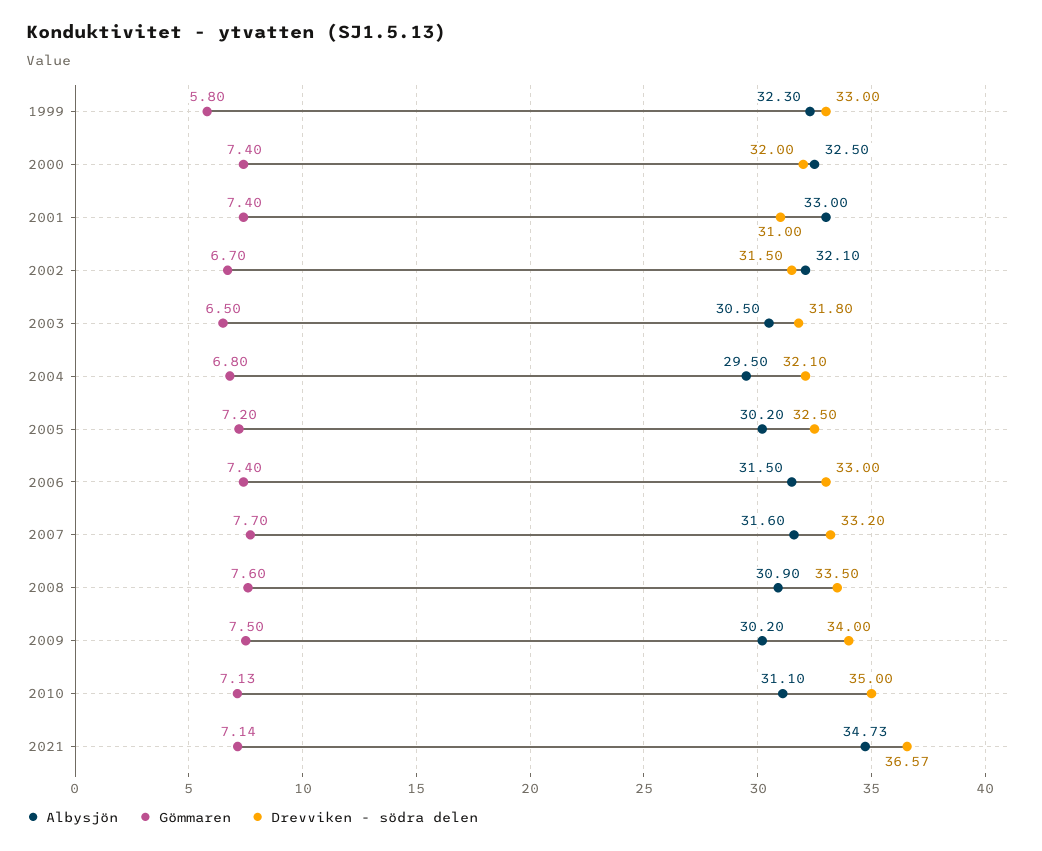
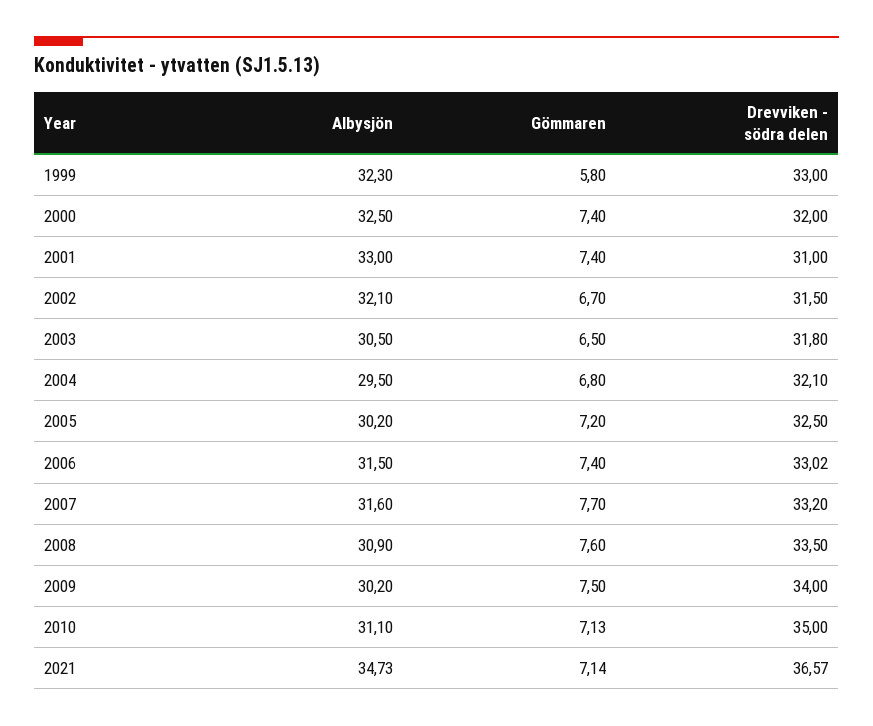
Drevviken - södra delen, 2006: 33 -> 33.02

